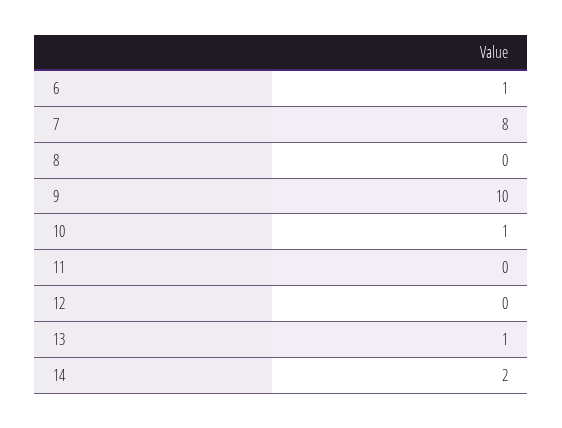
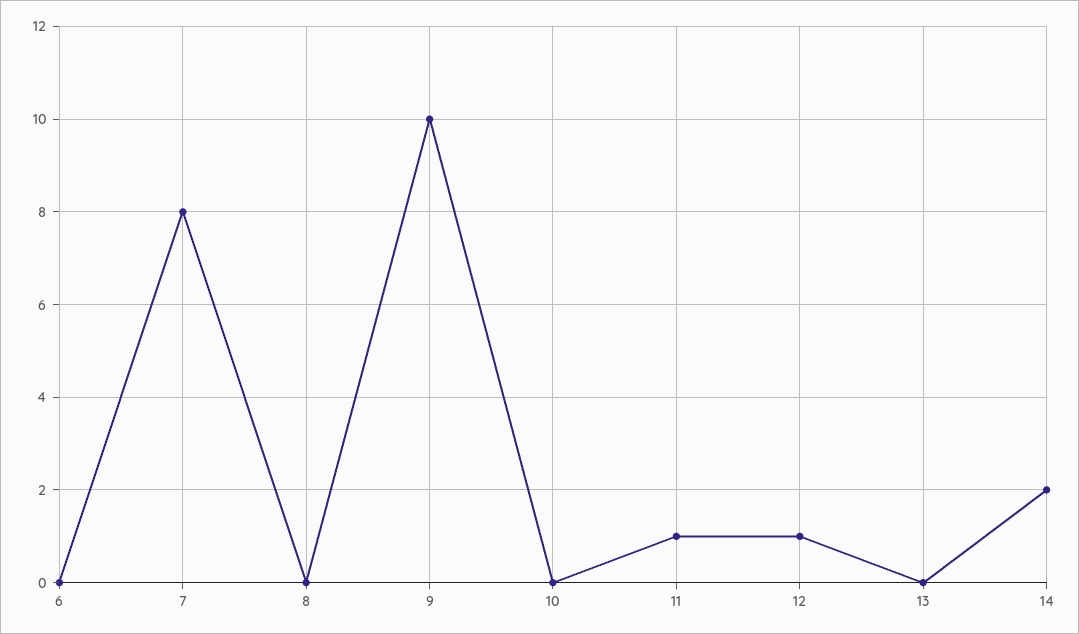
6: 1 -> 0
10: 1 -> 0
11: 0 -> 1
12: 0 -> 1
13: 1 -> 0

